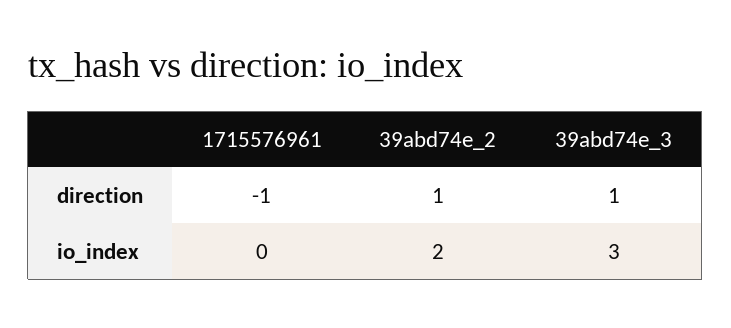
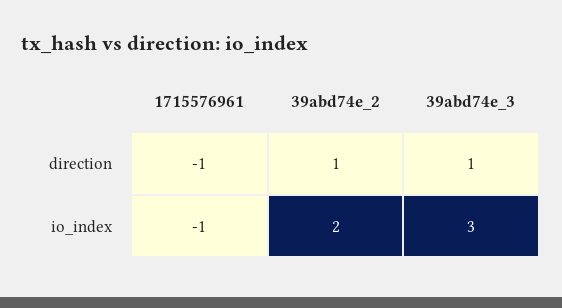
1715576961, io_index: 0 -> -1

